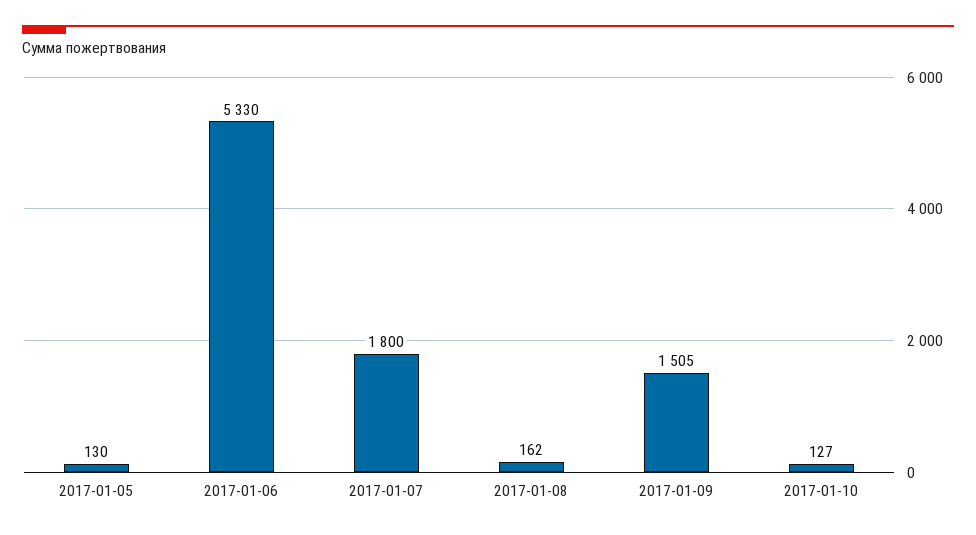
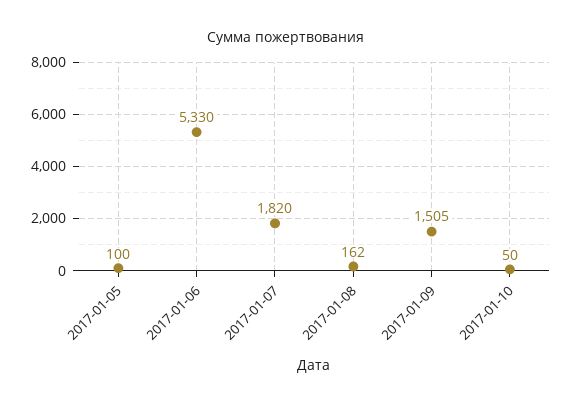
2017-01-05: 130 -> 100
2017-01-07: 1800 -> 1820
2017-01-10: 127 -> 50

